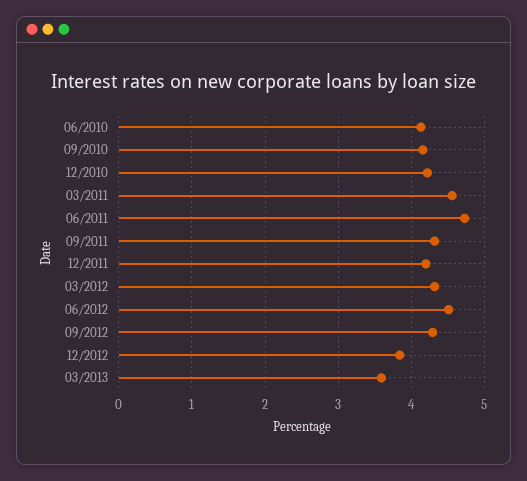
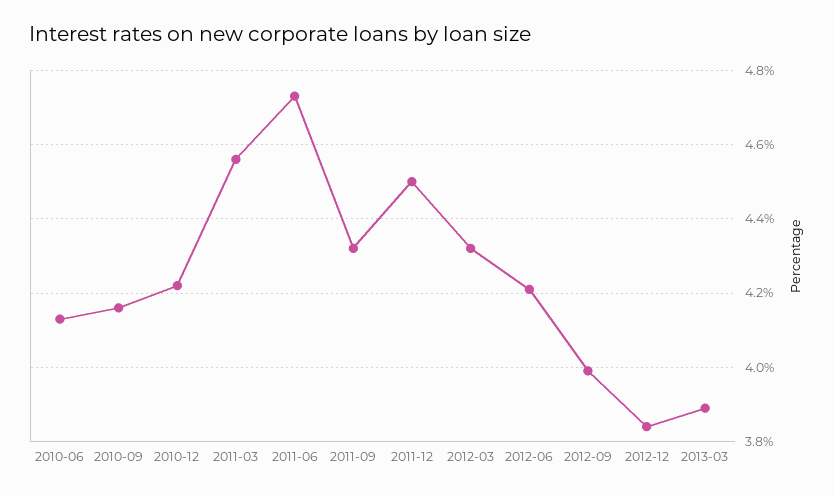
12/2011: 4.2 -> 4.5
06/2012: 4.5 -> 4.2
09/2012: 4.3 -> 4
03/2013: 3.6 -> 3.9

